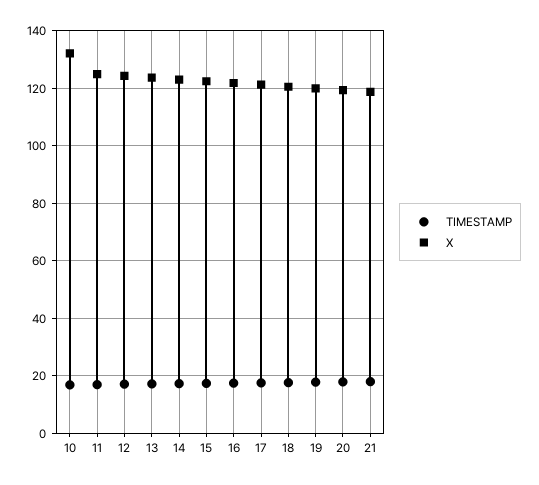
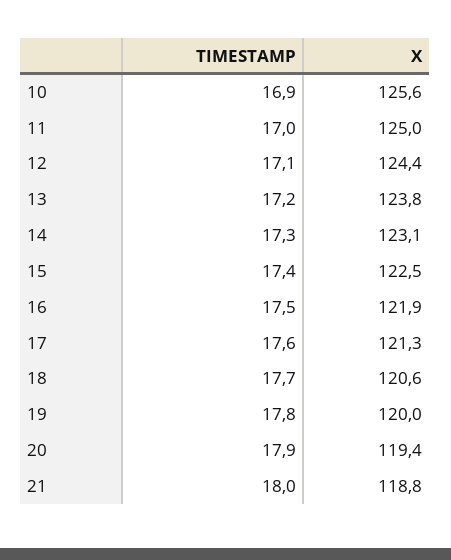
X, 10: 132.5 -> 125.6

